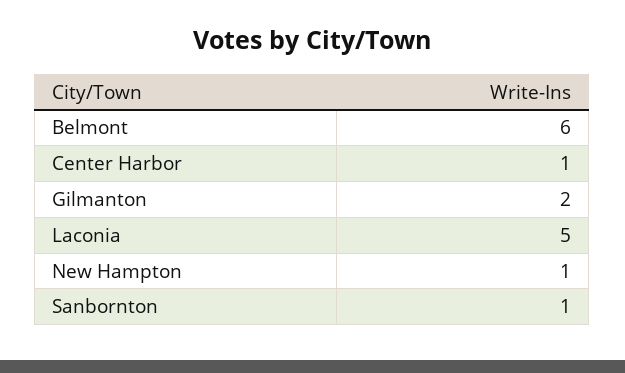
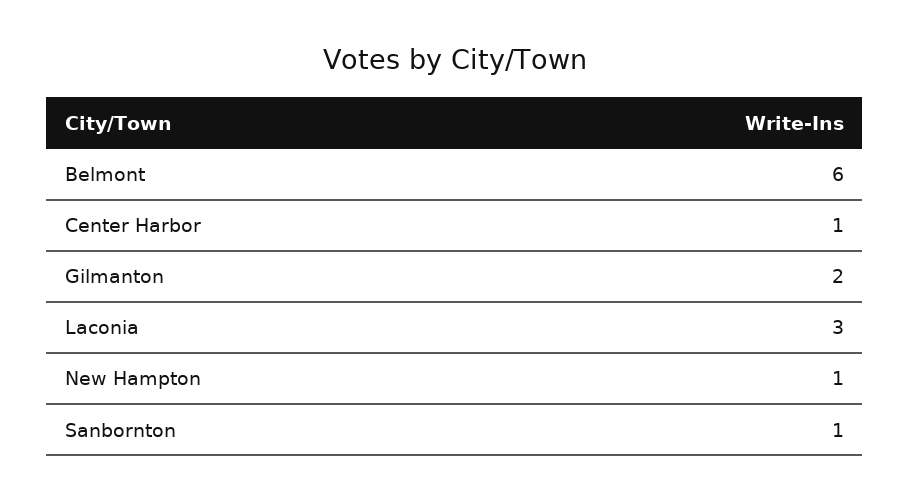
Laconia: 5 -> 3

